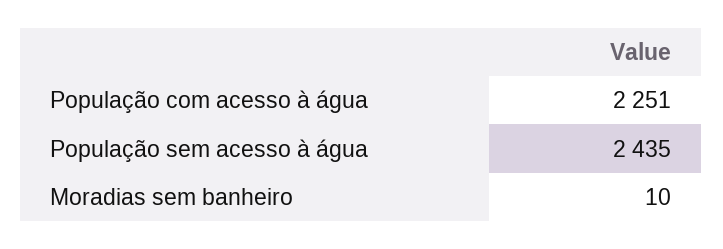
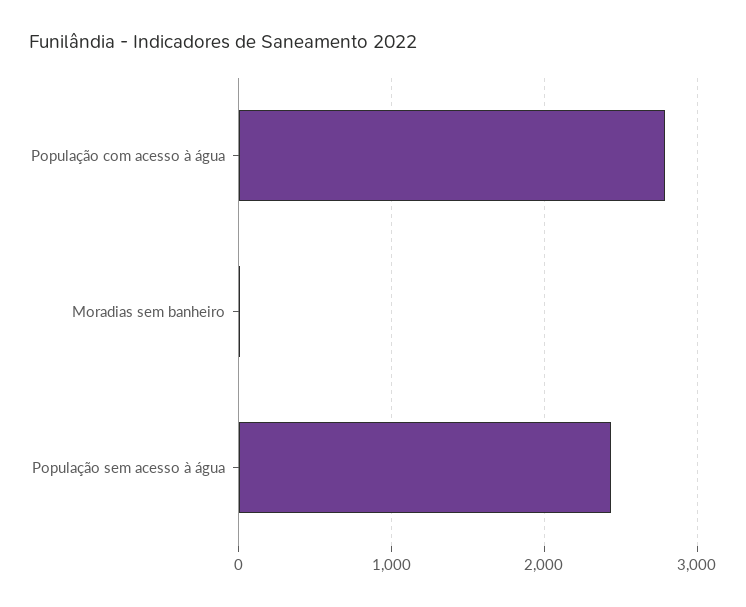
População com acesso à água: 2251 -> 2800

